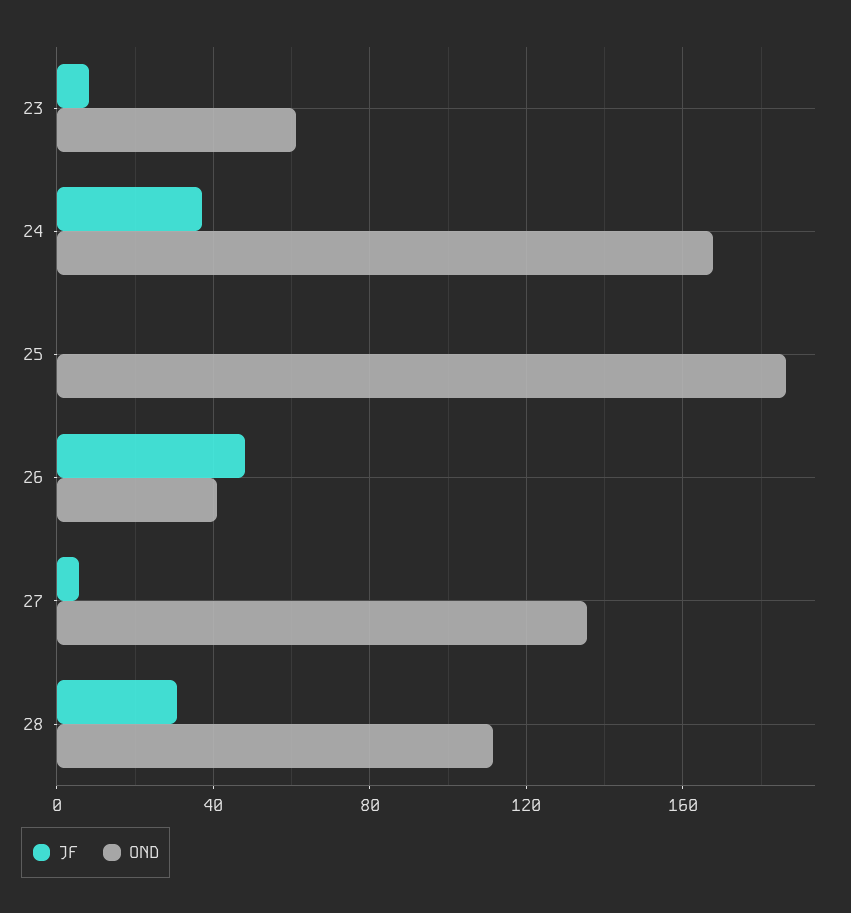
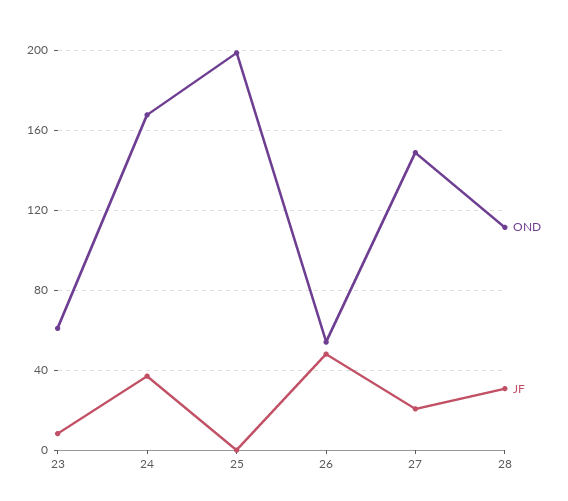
OND, 25: 185 -> 200
OND, 26: 40 -> 55
JF, 27: 5 -> 20
OND, 27: 135 -> 150

